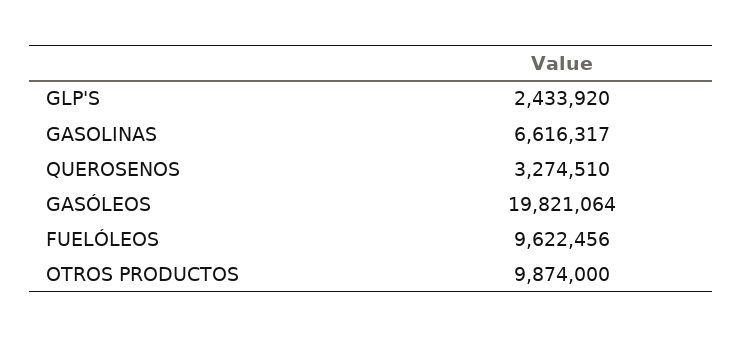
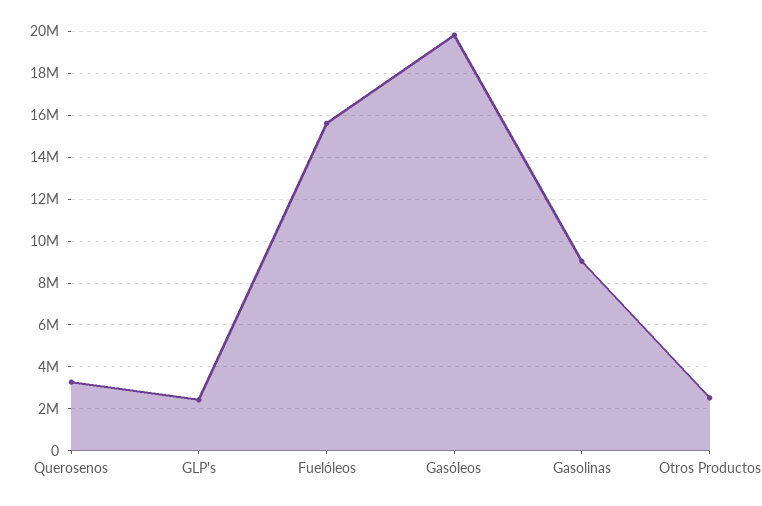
GASOLINAS: 6616317 -> 9000000
FUELÓLEOS: 9622456 -> 15500000
OTROS PRODUCTOS: 9874000 -> 2500000

